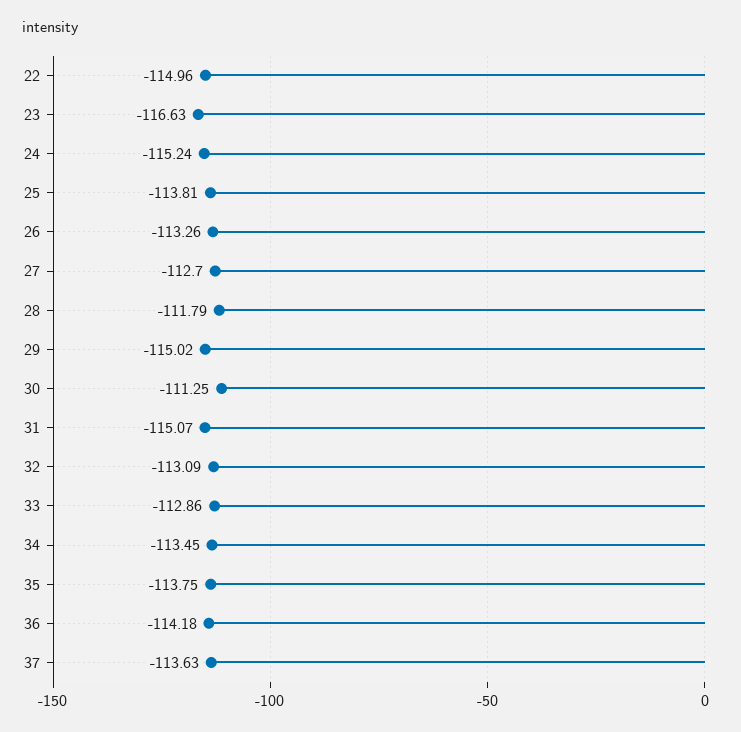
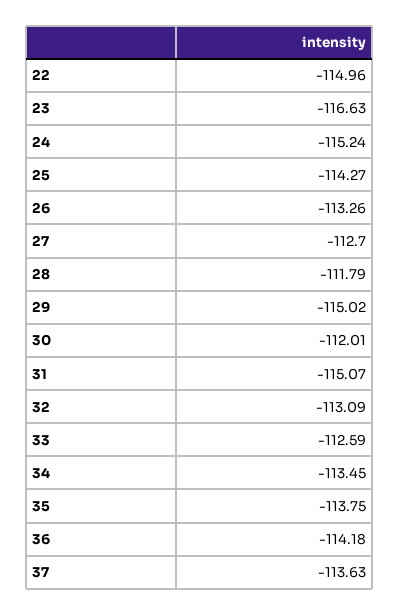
25: -113.81 -> -114.27
30: -111.25 -> -112.01
33: -112.86 -> -112.59

